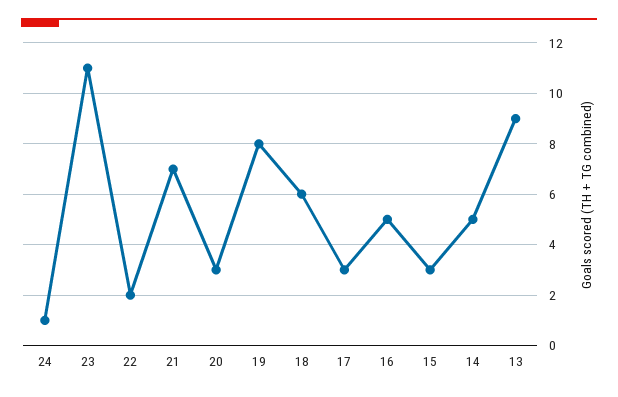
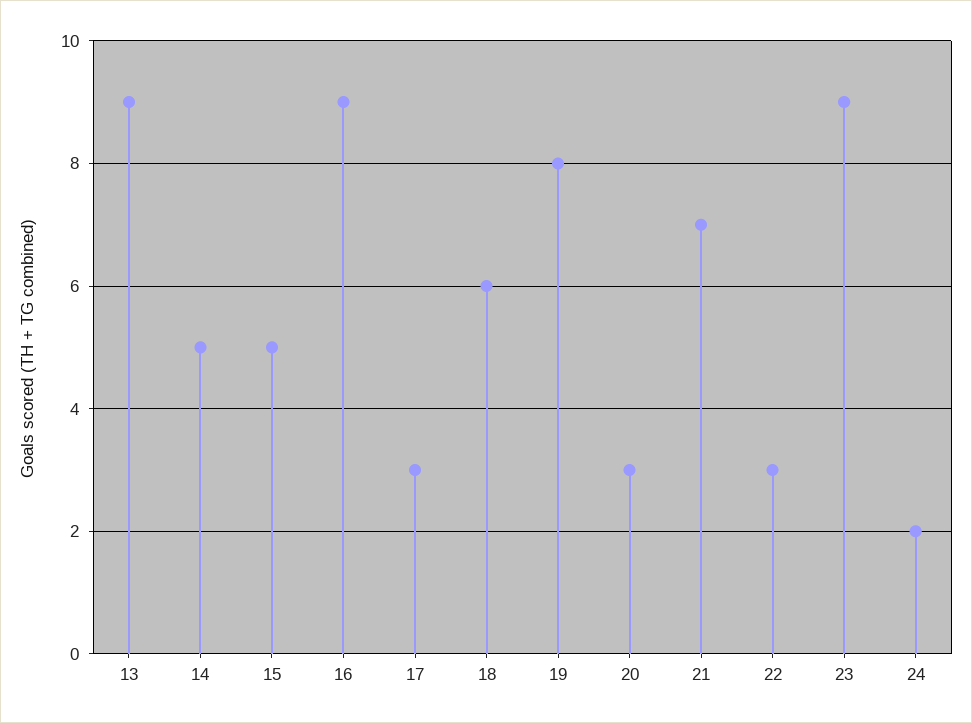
24: 1 -> 2
23: 11 -> 9
22: 2 -> 3
16: 5 -> 9
15: 3 -> 5

